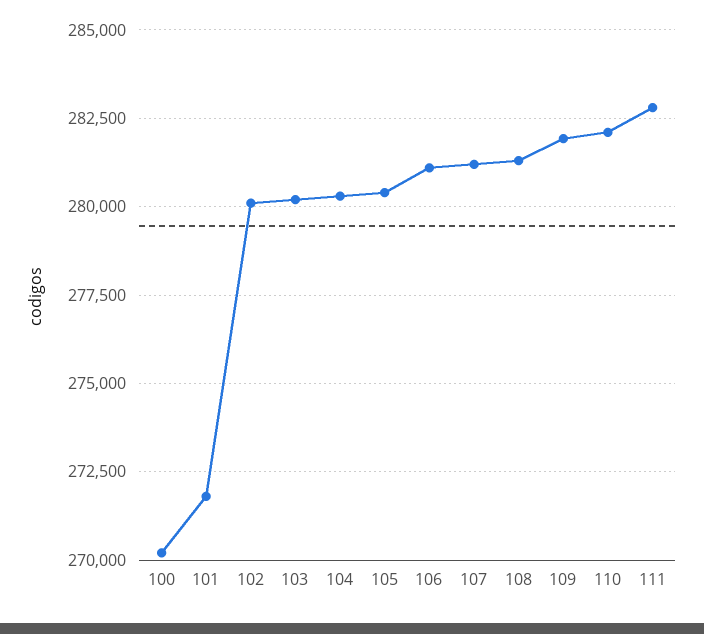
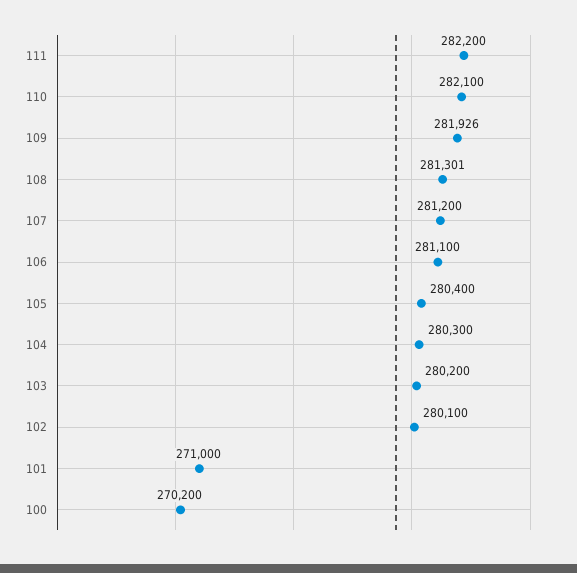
101: 271750 -> 271000
111: 282750 -> 282200

